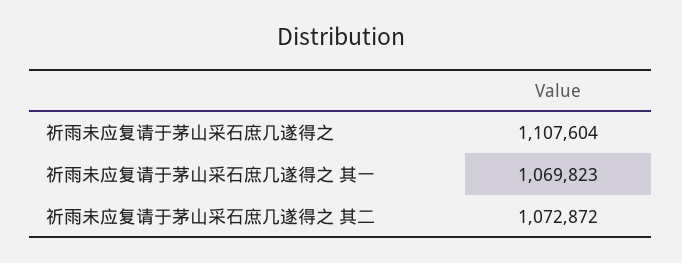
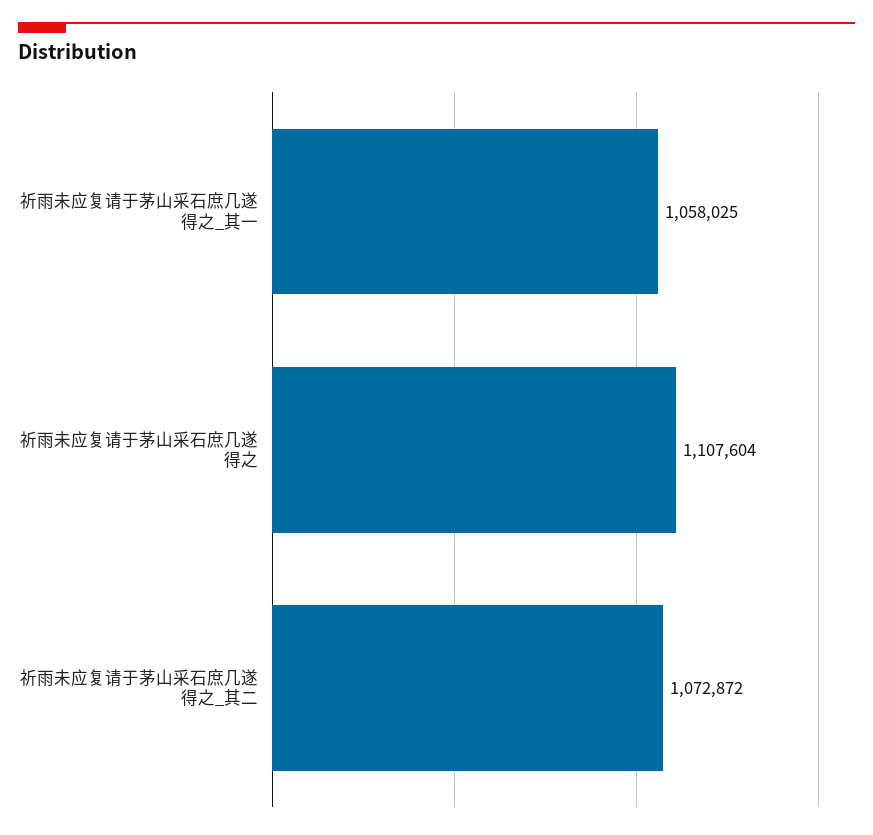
祈雨未应复请于茅山采石庶几遂得之 其一: 1069823 -> 1058025

